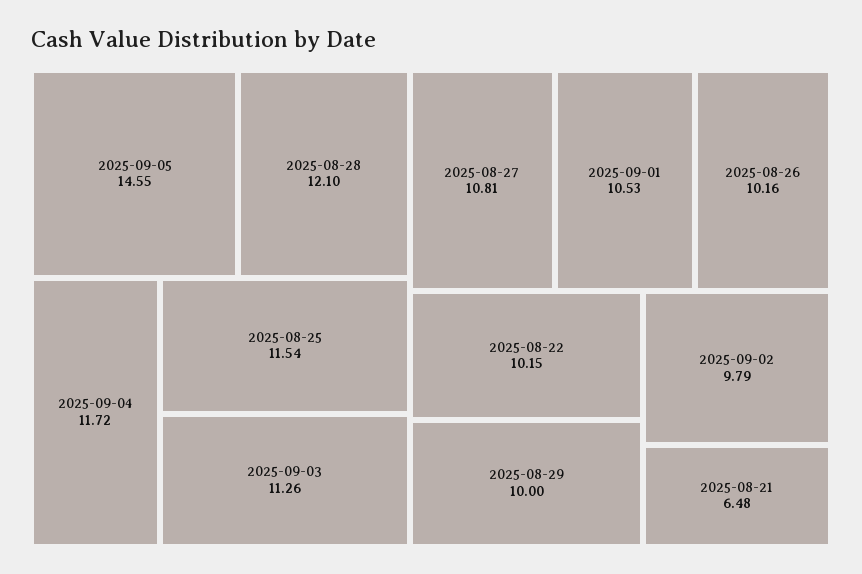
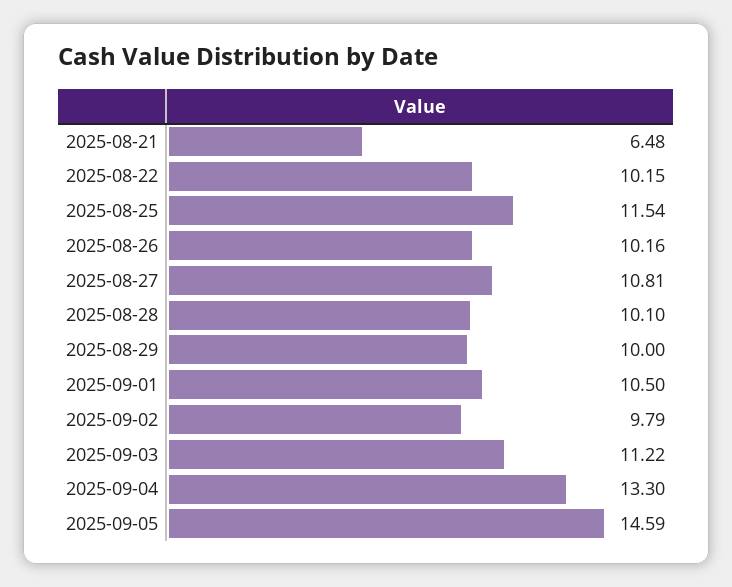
2025-09-05: 14.55 -> 14.59
2025-08-28: 12.1 -> 10.1
2025-09-04: 11.72 -> 13.3
2025-09-03: 11.26 -> 11.22
2025-09-01: 10.53 -> 10.5

